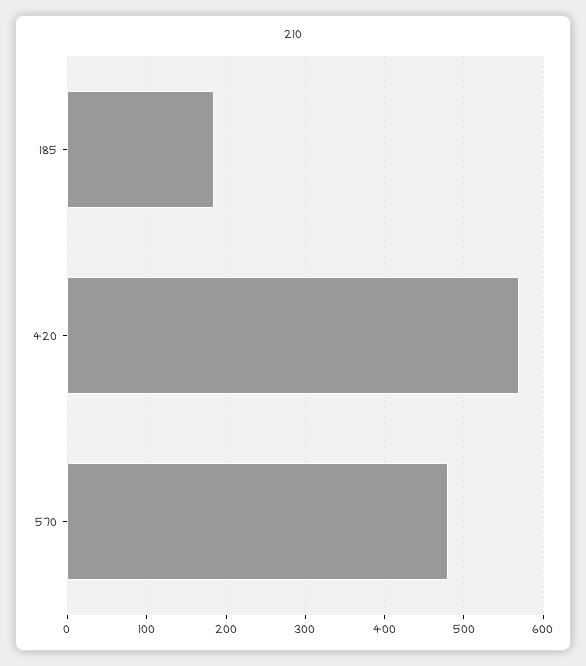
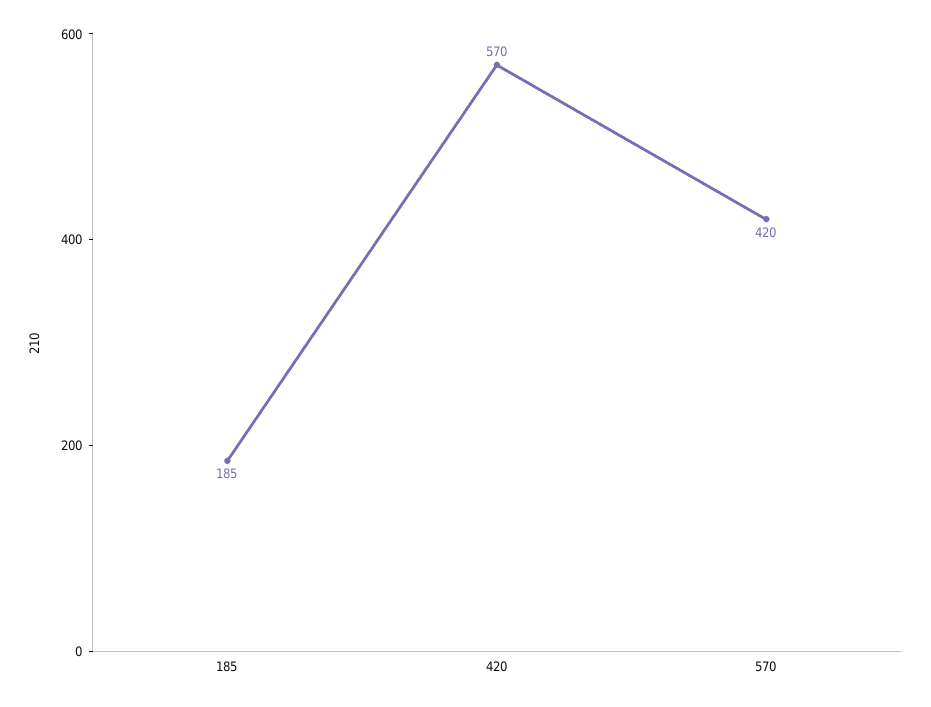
570: 480 -> 420

